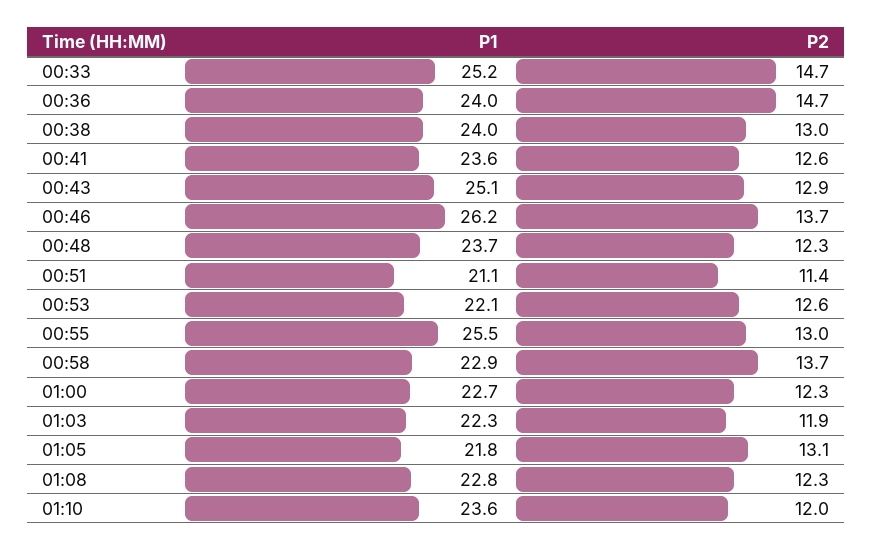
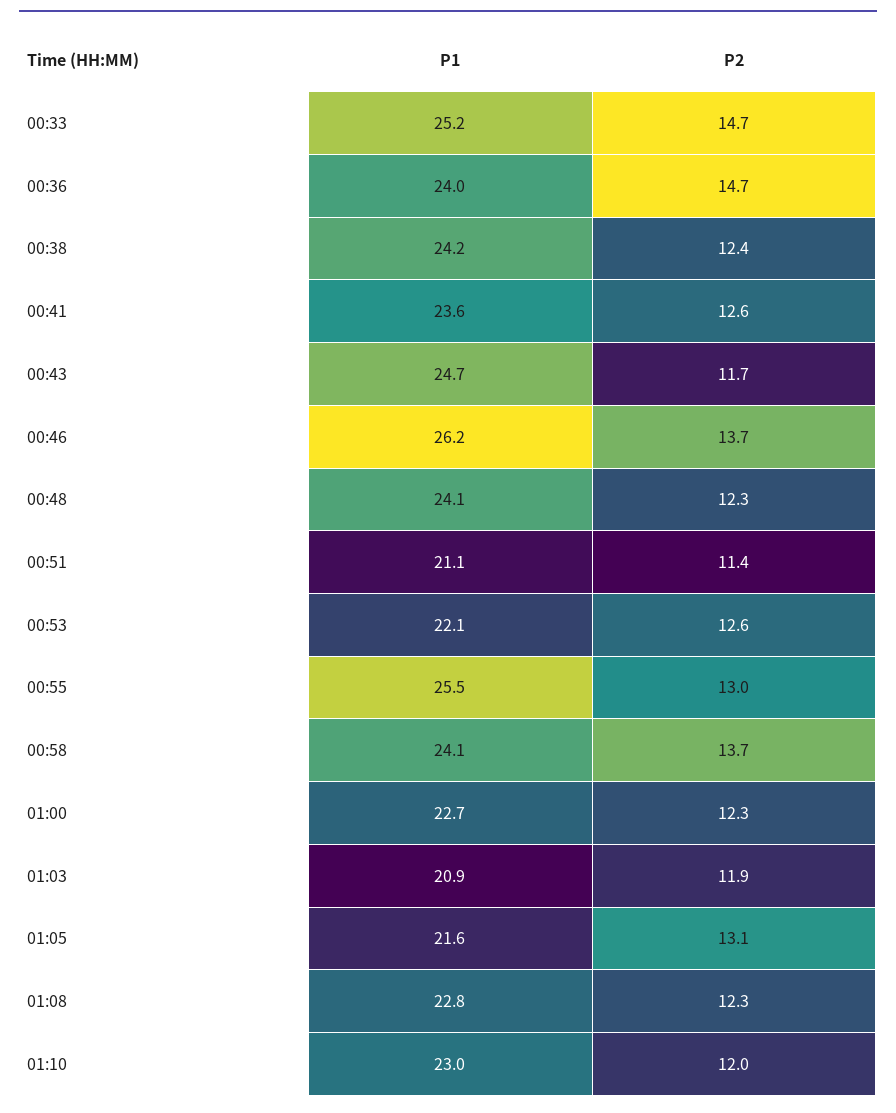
P1, 00:38: 24 -> 24.2
P2, 00:38: 13 -> 12.4
P1, 00:43: 25.1 -> 24.7
P2, 00:43: 12.9 -> 11.7
P1, 00:48: 23.7 -> 24.1
P1, 00:58: 22.9 -> 24.1
P1, 01:03: 22.3 -> 20.9
P1, 01:05: 21.8 -> 21.6
P1, 01:10: 23.6 -> 23

